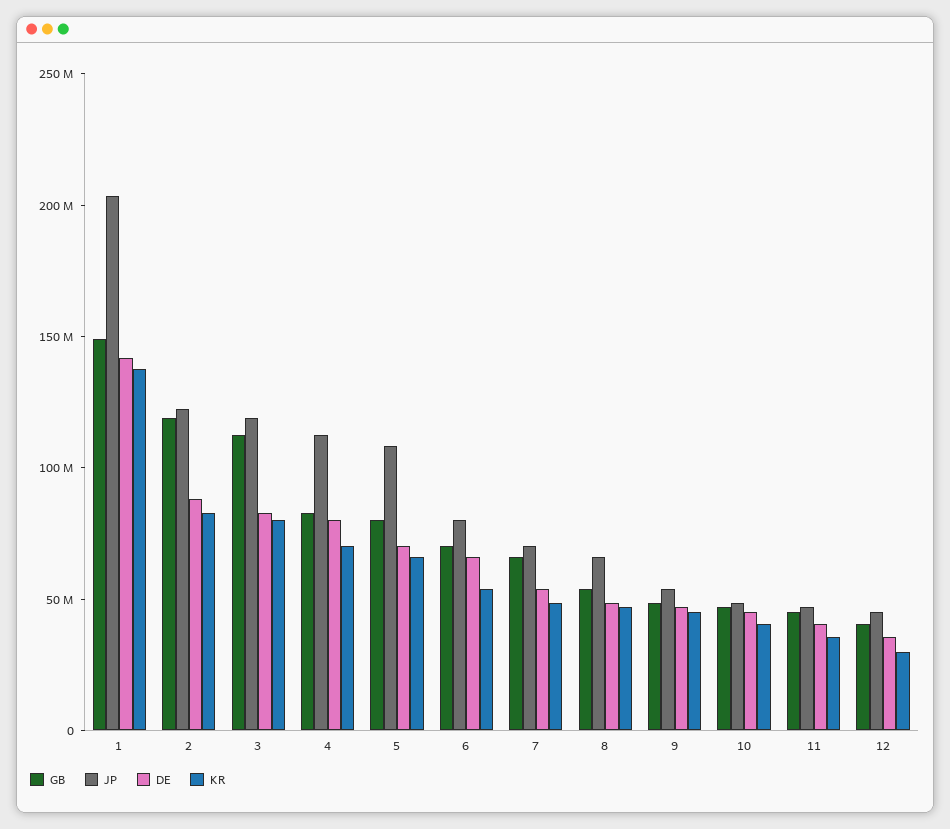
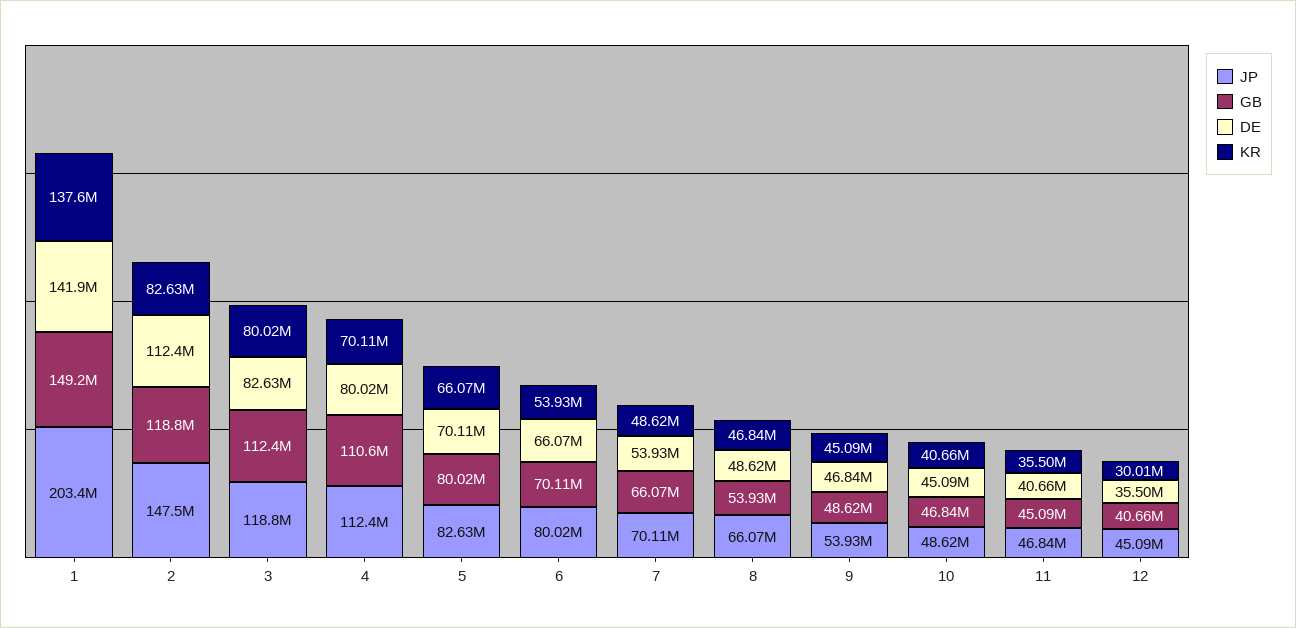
JP, 2: 120000000 -> 147500000
DE, 2: 90000000 -> 112400000
GB, 4: 80000000 -> 110600000
JP, 5: 110000000 -> 82630000

